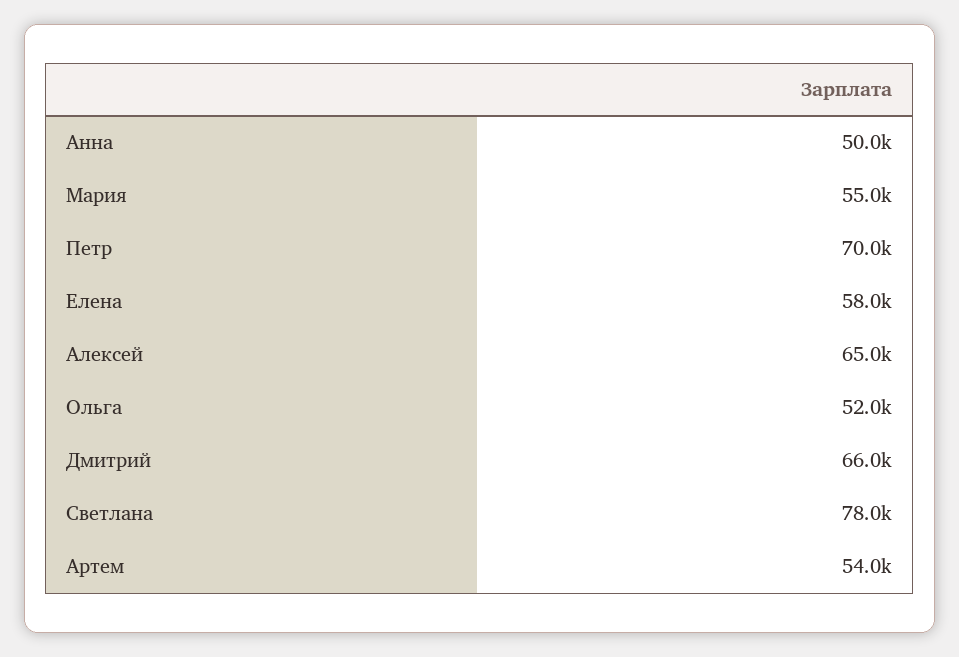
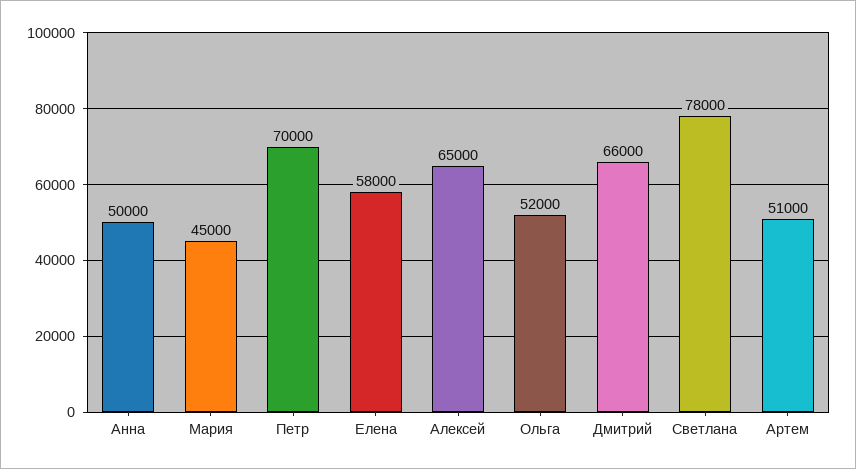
Мария: 55000 -> 45000
Артем: 54000 -> 51000

